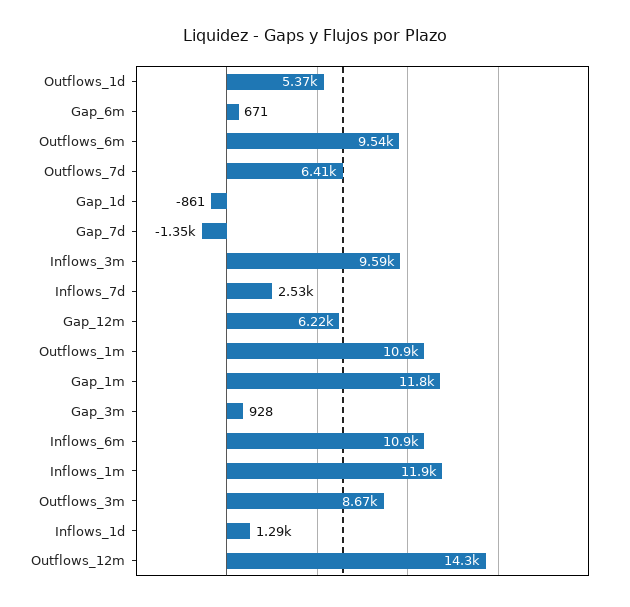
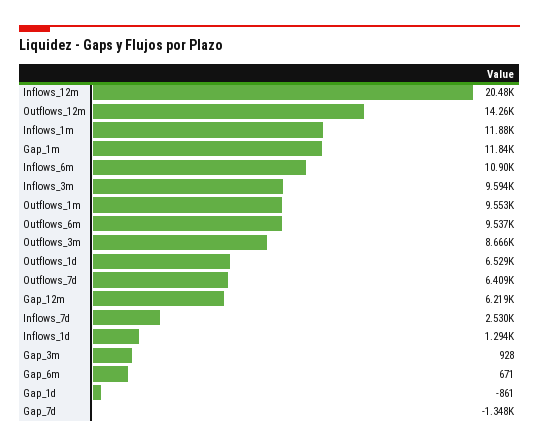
Outflows_1d: 5370 -> 6529
Outflows_1m: 10900 -> 9553
Inflows_12m: none -> 20480

